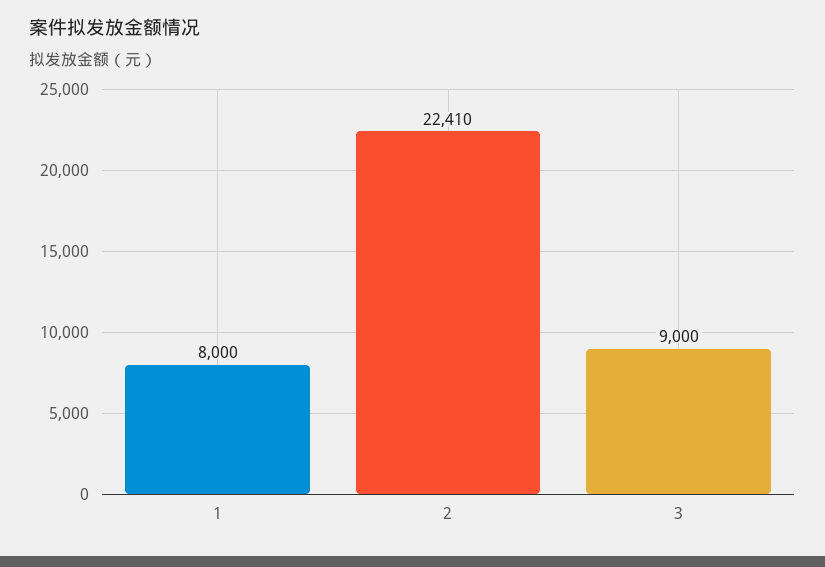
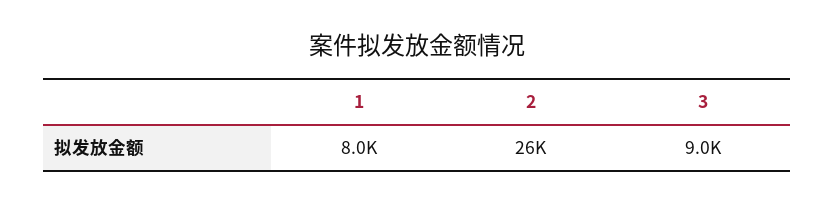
2: 22410 -> 26000

